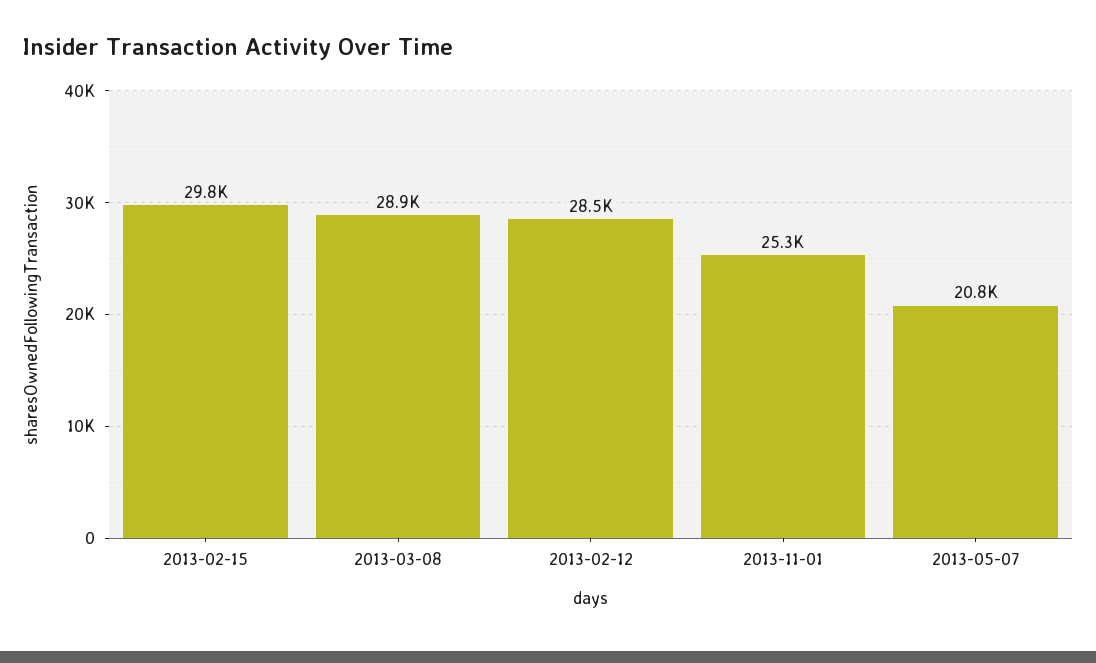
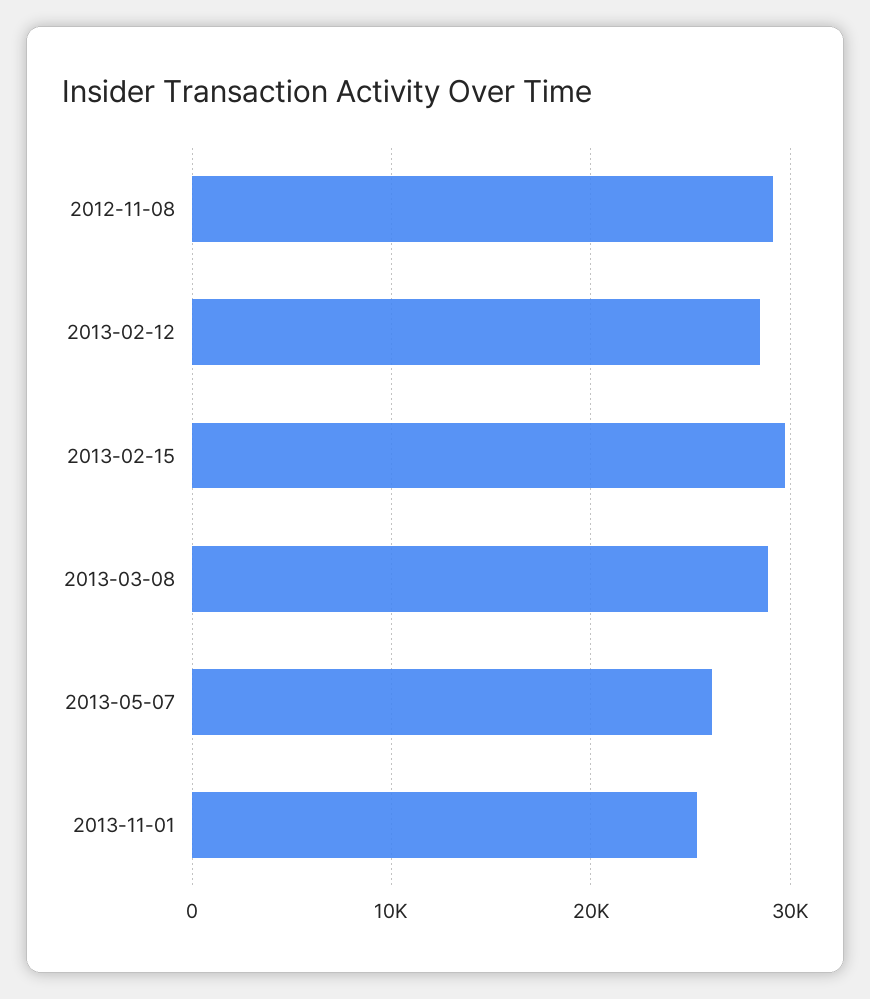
2013-05-07: 20800 -> 26000
2012-11-08: none -> 29000

